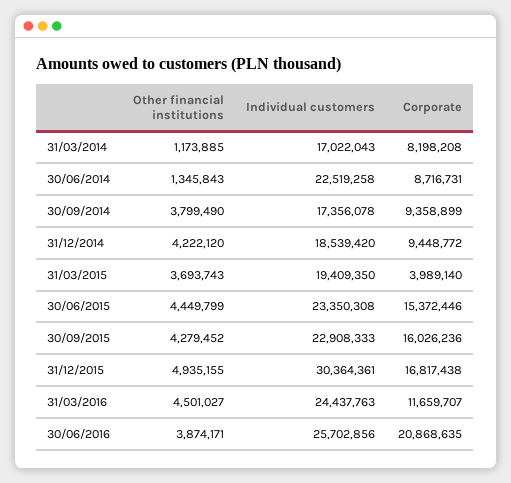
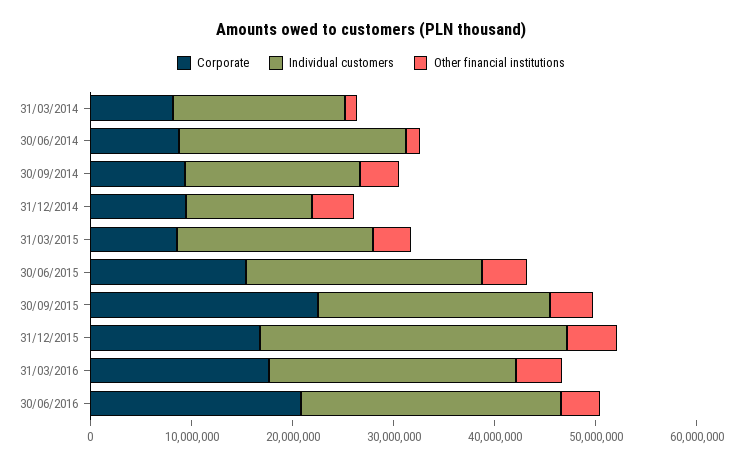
Individual customers, 31/12/2014: 18539420 -> 12000000
Corporate, 31/03/2015: 3989140 -> 8000000
Corporate, 30/09/2015: 16026236 -> 22000000
Corporate, 31/03/2016: 11659707 -> 18000000

